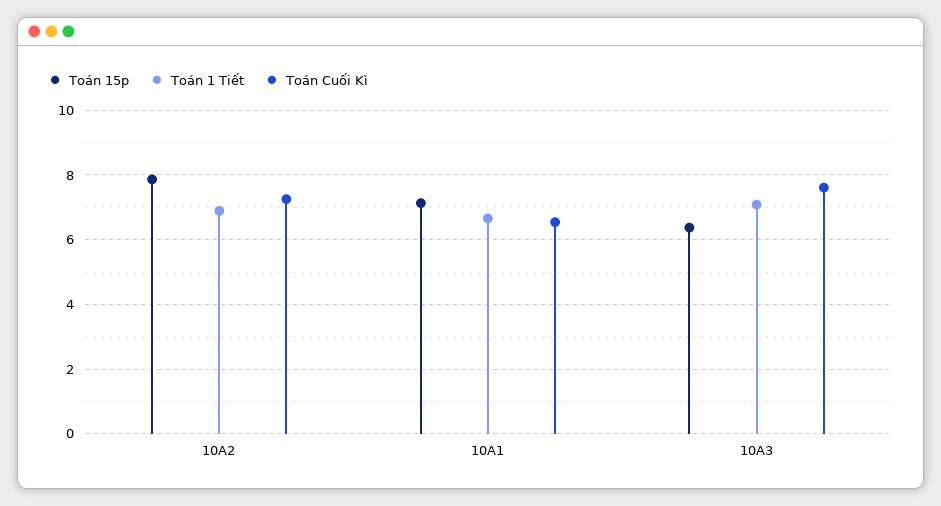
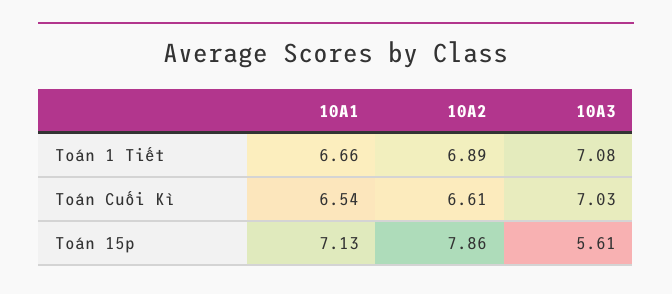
Toán Cuối Kì, 10A2: 7.2 -> 6.61
Toán 15p, 10A3: 6.4 -> 5.61
Toán Cuối Kì, 10A3: 7.6 -> 7.03

